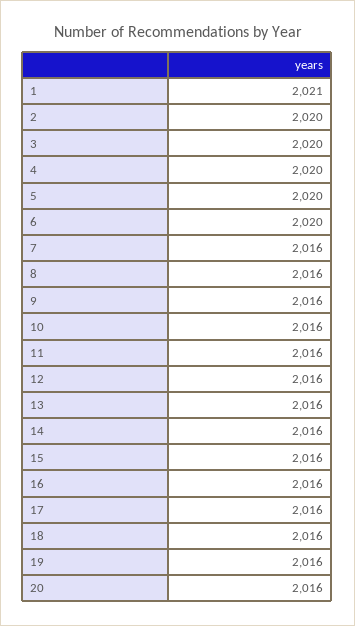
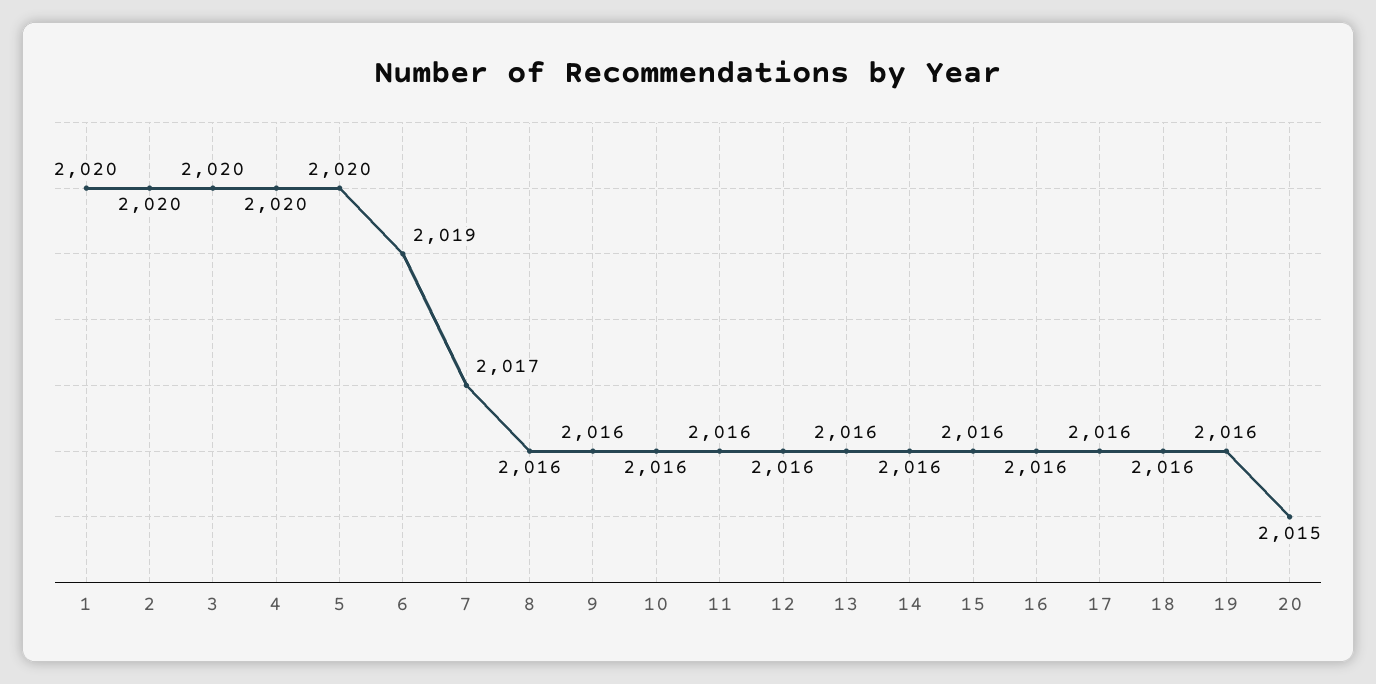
1: 2021 -> 2020
6: 2020 -> 2019
7: 2016 -> 2017
20: 2016 -> 2015

